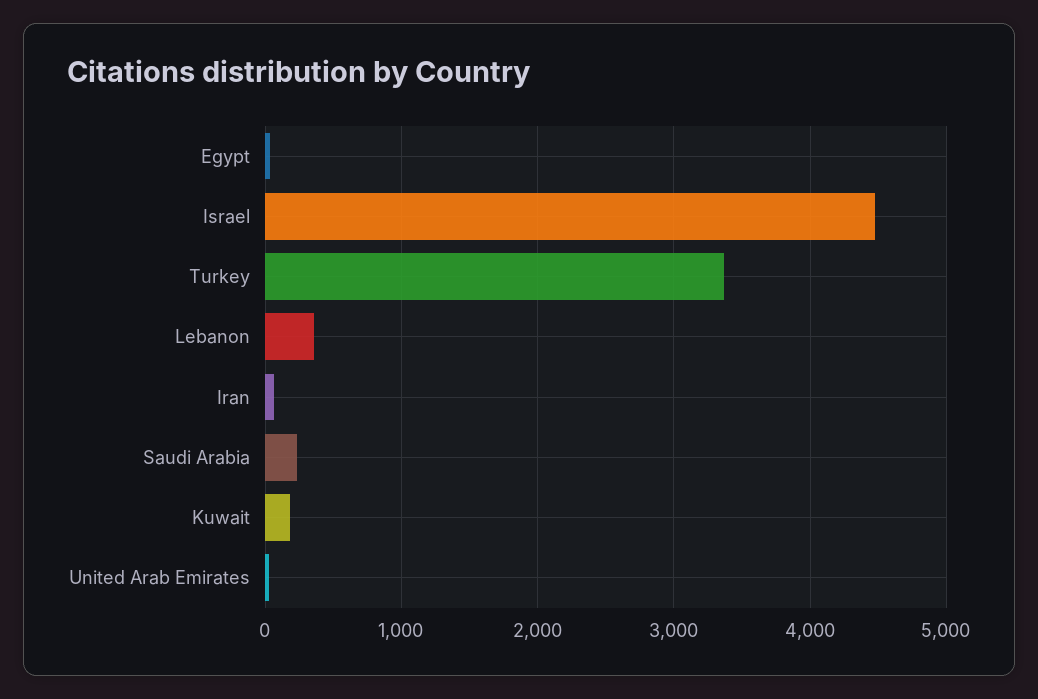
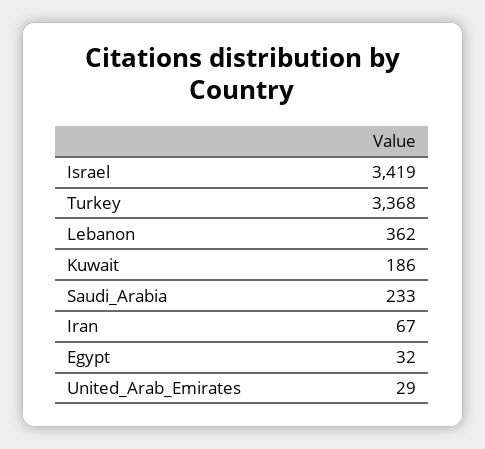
Israel: 4500 -> 3419

